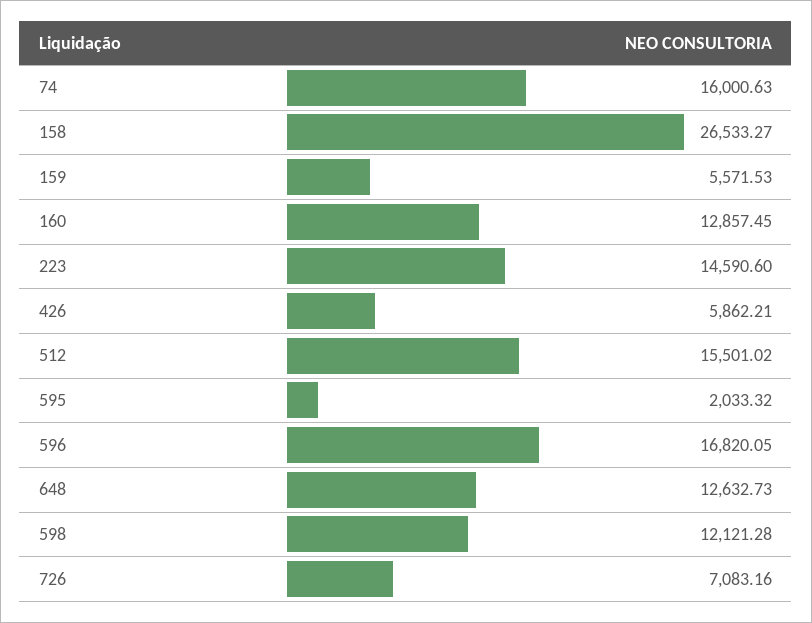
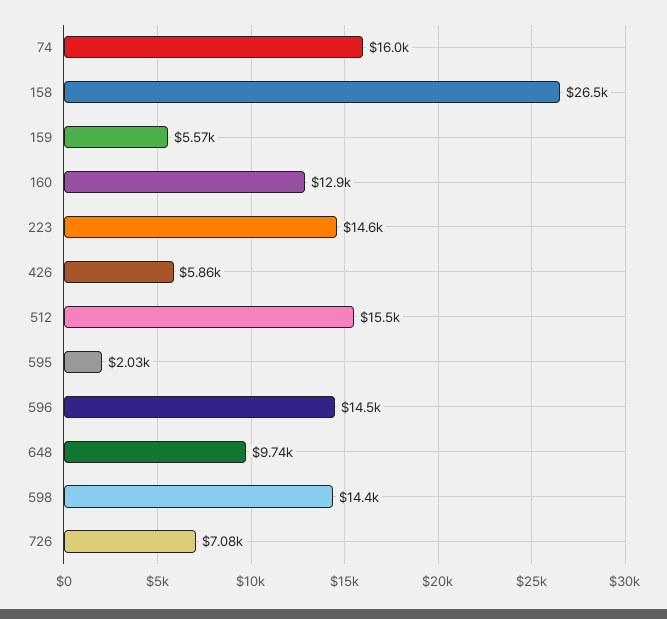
596: 16820.05 -> 14500
648: 12632.73 -> 9740
598: 12121.28 -> 14400

